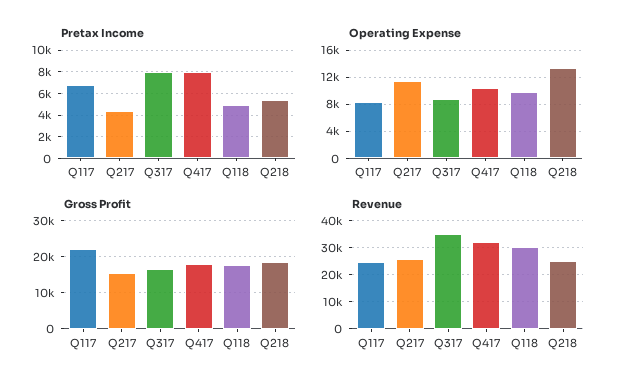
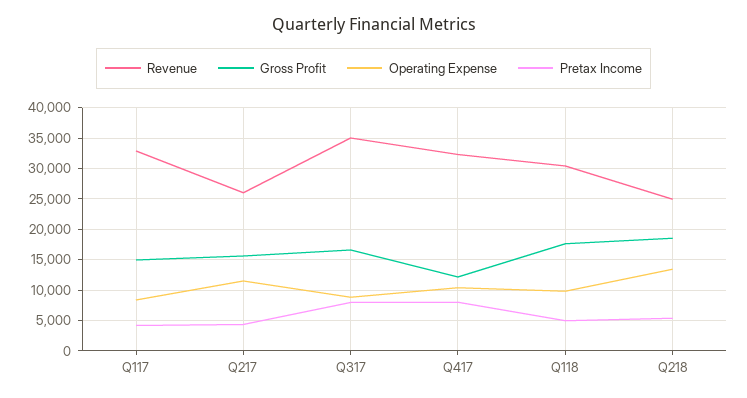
Pretax Income, Q117: 7000 -> 4000
Gross Profit, Q117: 22000 -> 15000
Gross Profit, Q417: 18000 -> 12000
Revenue, Q117: 25000 -> 33000

